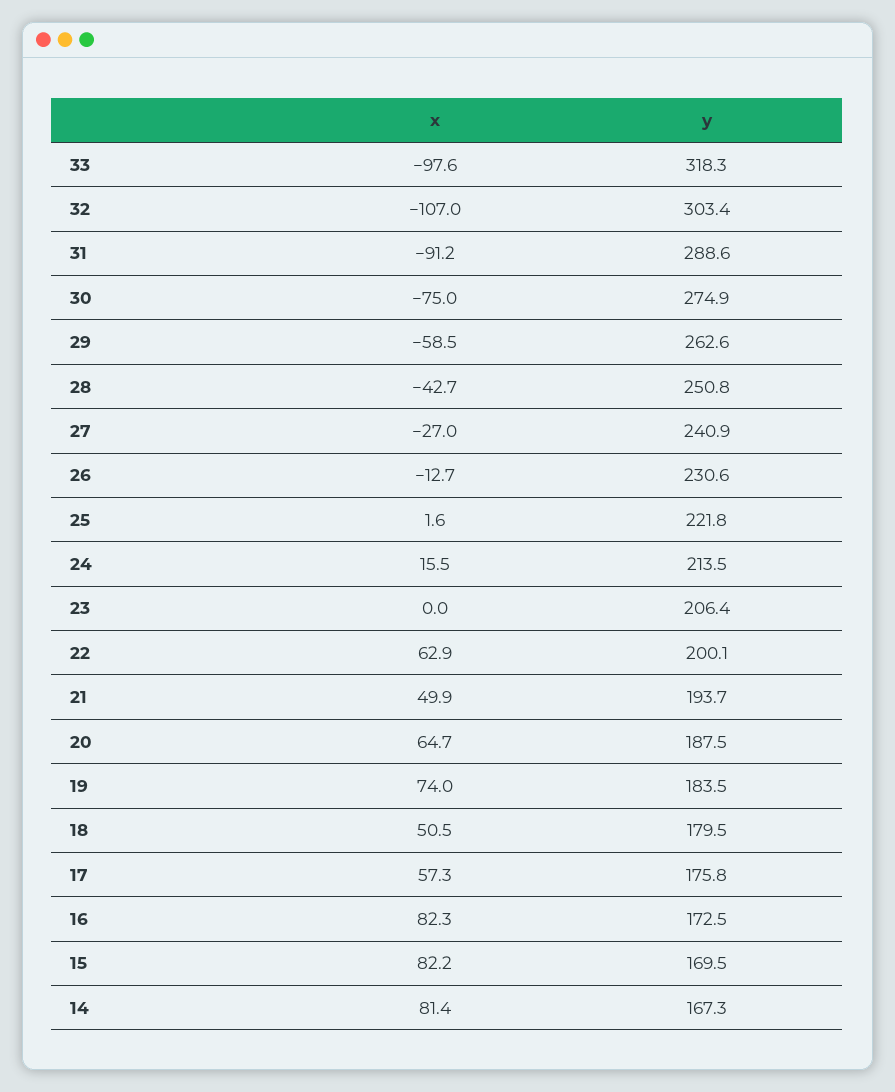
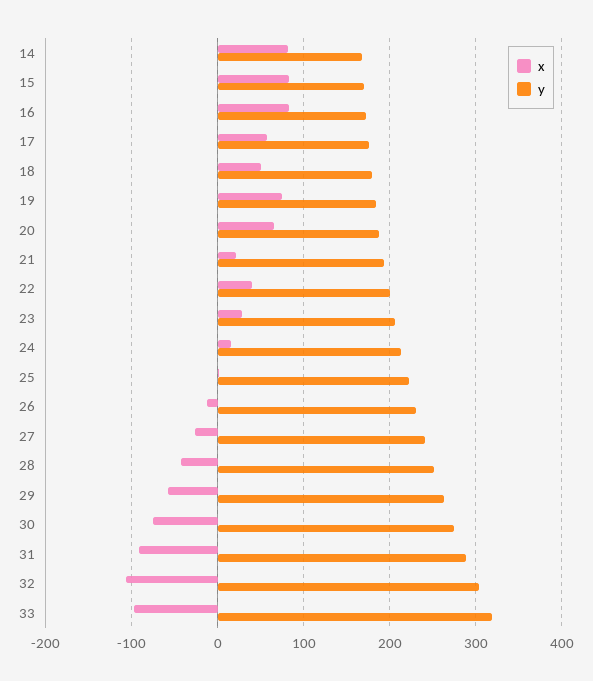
x, 23: 0 -> 30
x, 22: 62.9 -> 40
x, 21: 49.9 -> 20

